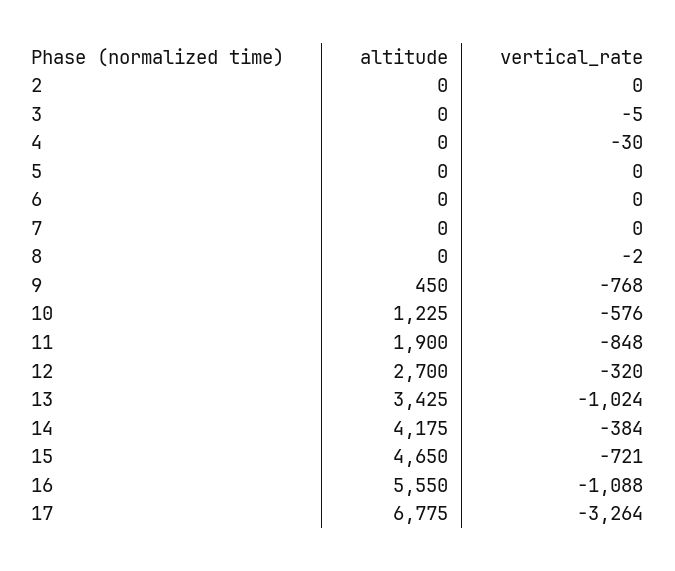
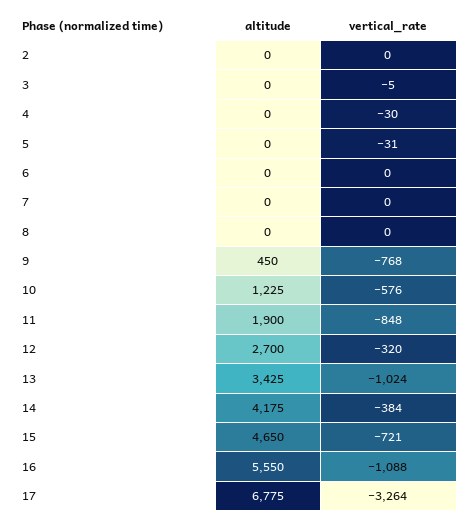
vertical_rate, 5: 0 -> -31
vertical_rate, 8: -2 -> 0

